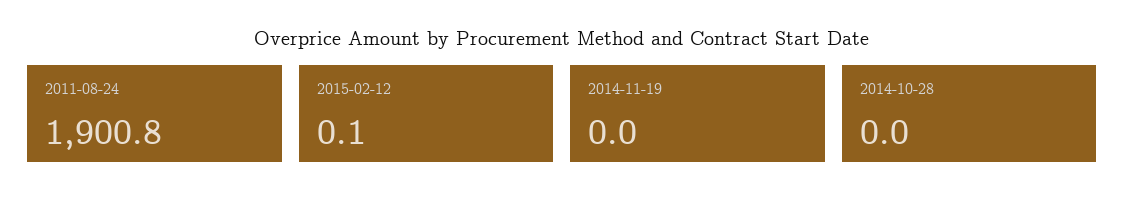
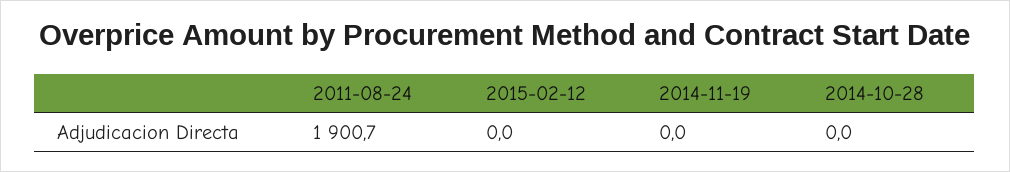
2011-08-24: 1900.8 -> 1900.7
2015-02-12: 0.1 -> 0

